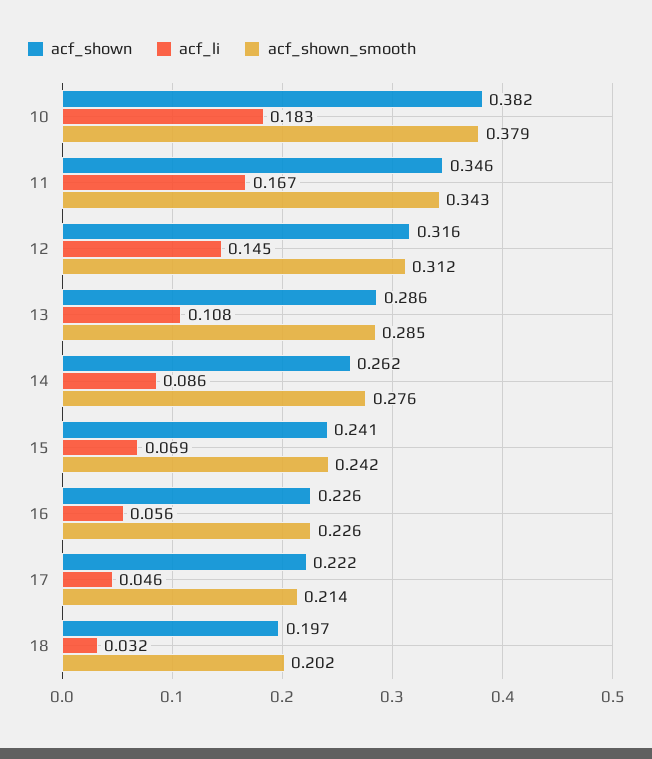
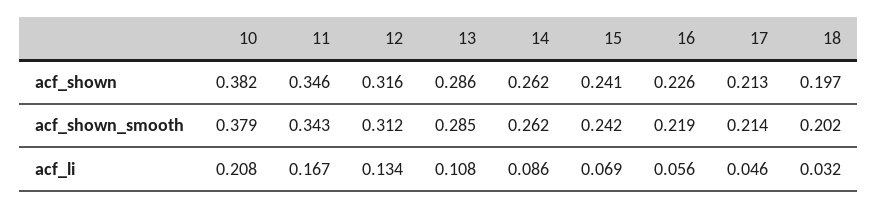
acf_li, 10: 0.183 -> 0.208
acf_li, 12: 0.145 -> 0.134
acf_shown_smooth, 14: 0.276 -> 0.262
acf_shown_smooth, 16: 0.226 -> 0.219
acf_shown, 17: 0.222 -> 0.213

